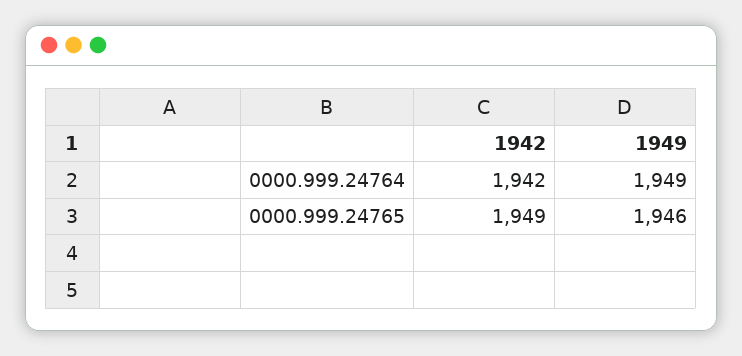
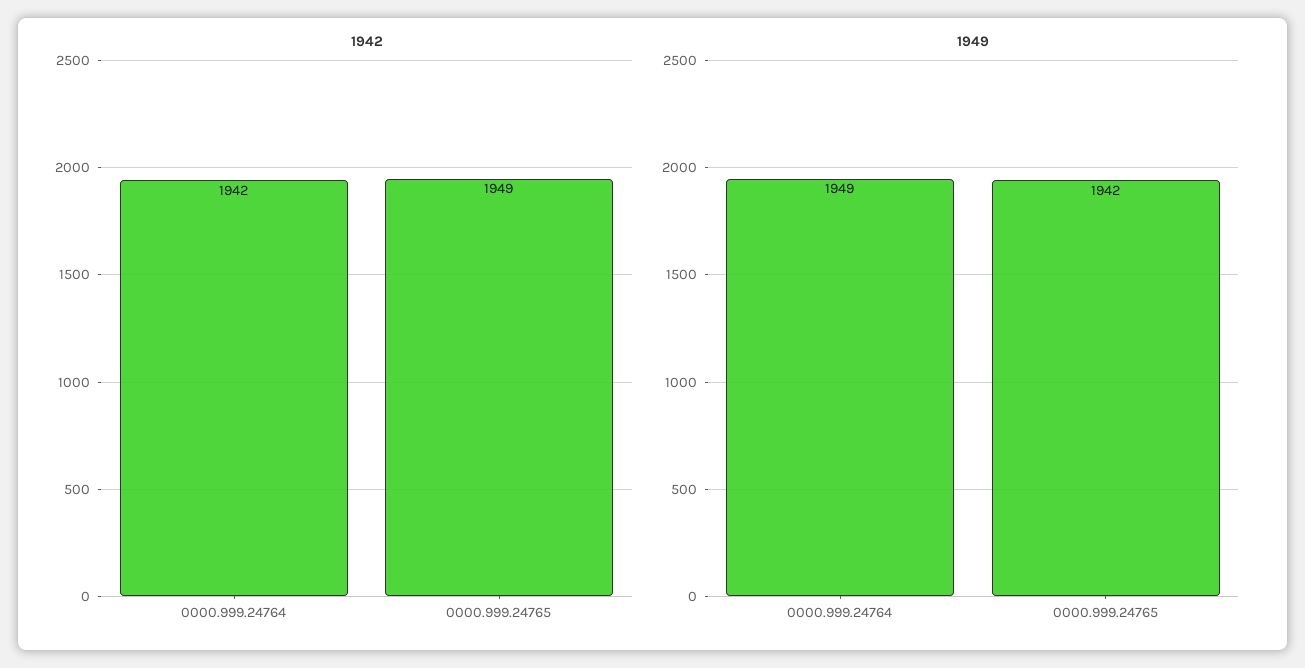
1949, 0000.999.24765: 1946 -> 1942

